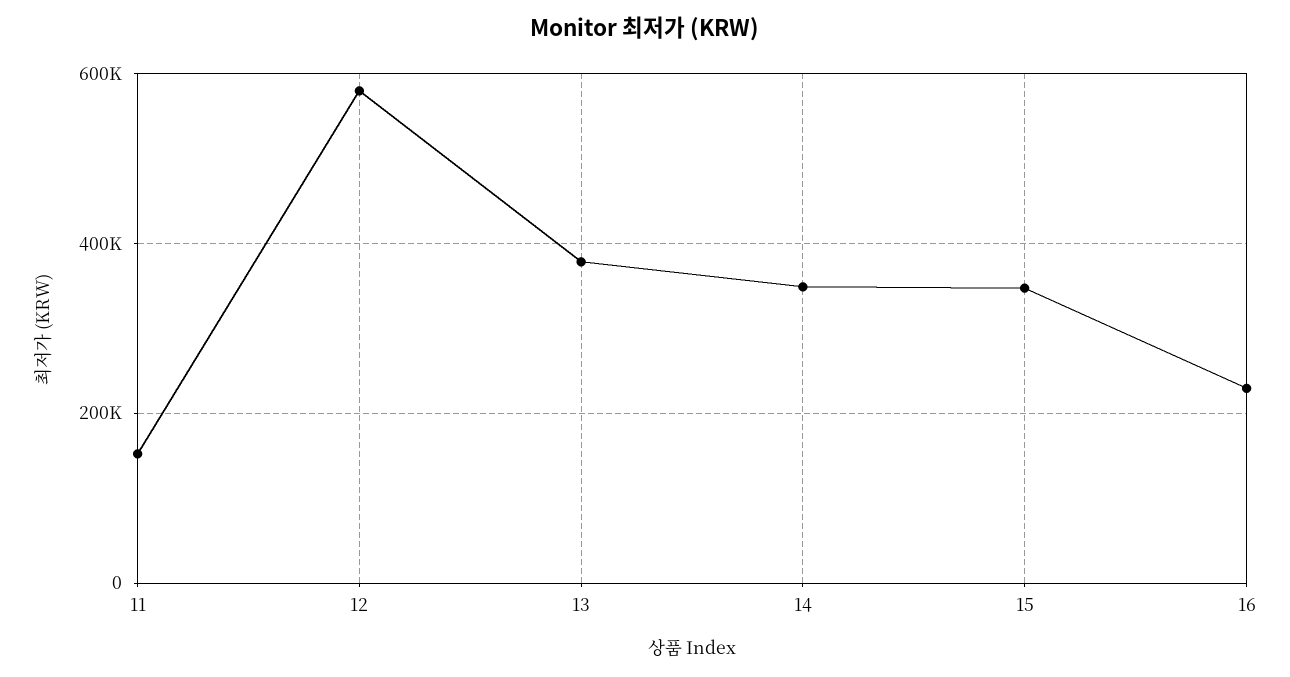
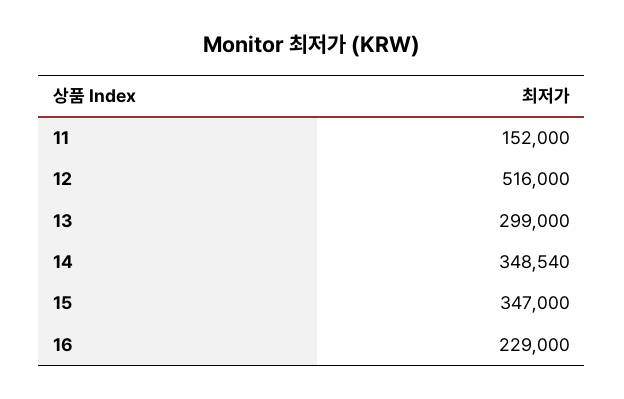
12: 580000 -> 516000
13: 380000 -> 299000

